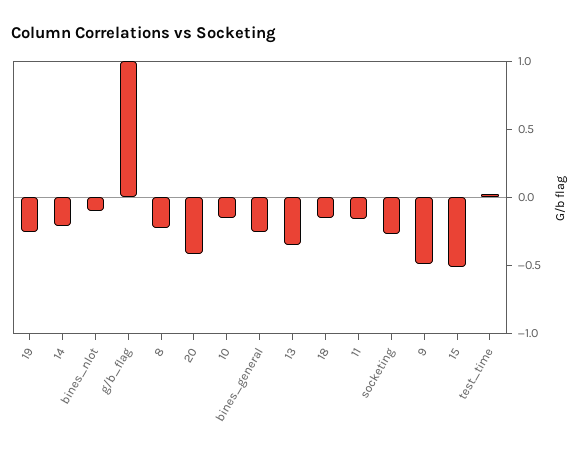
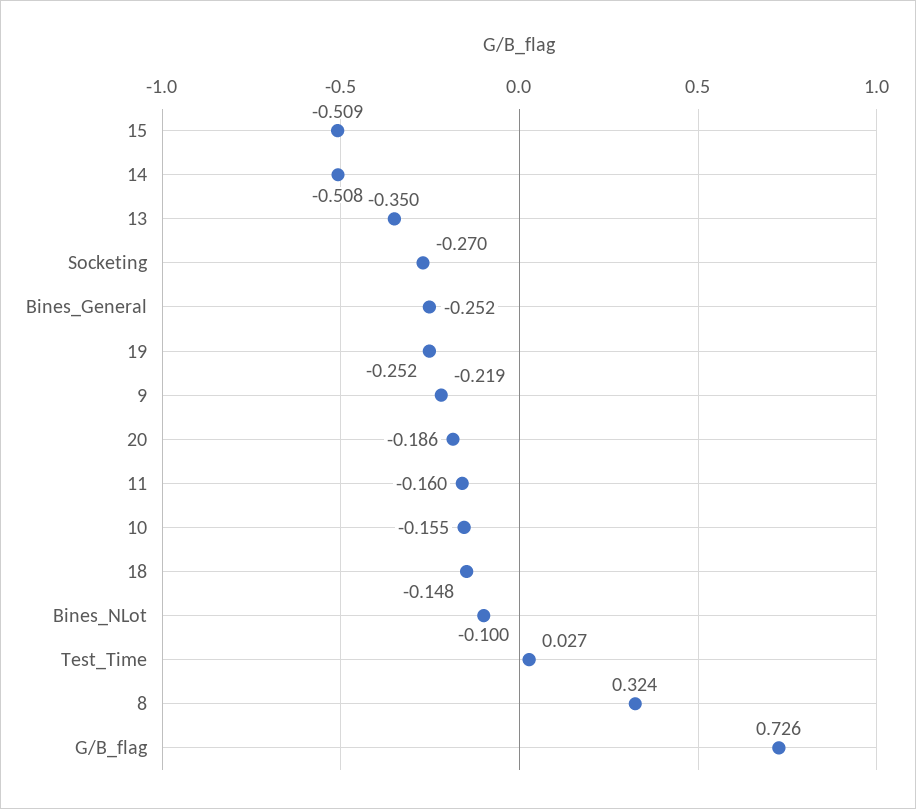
14: -0.2 -> -0.508
g/b_flag: 1 -> 0.726
8: -0.2 -> 0.324
20: -0.4 -> -0.186
9: -0.5 -> -0.219

